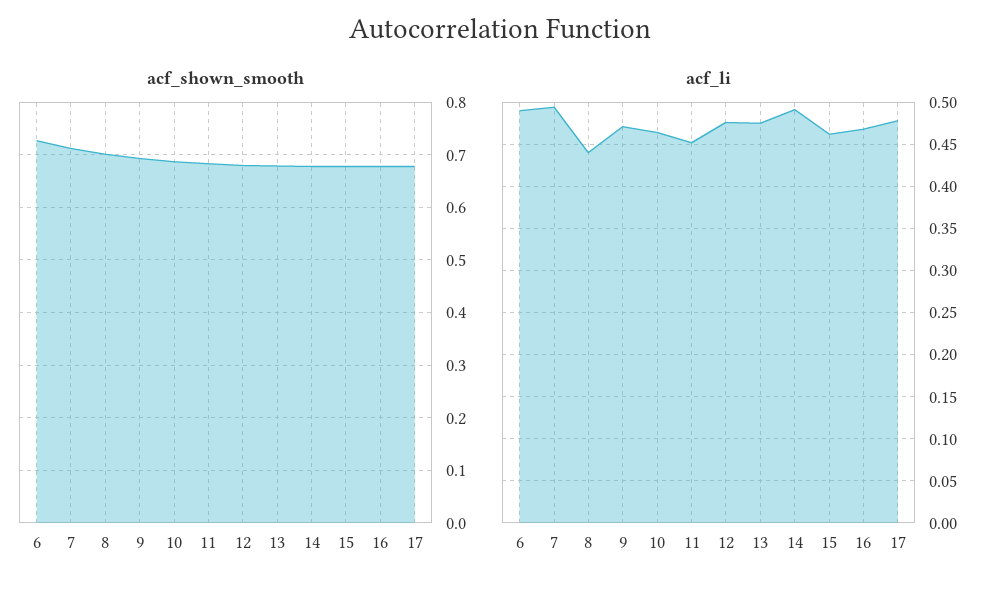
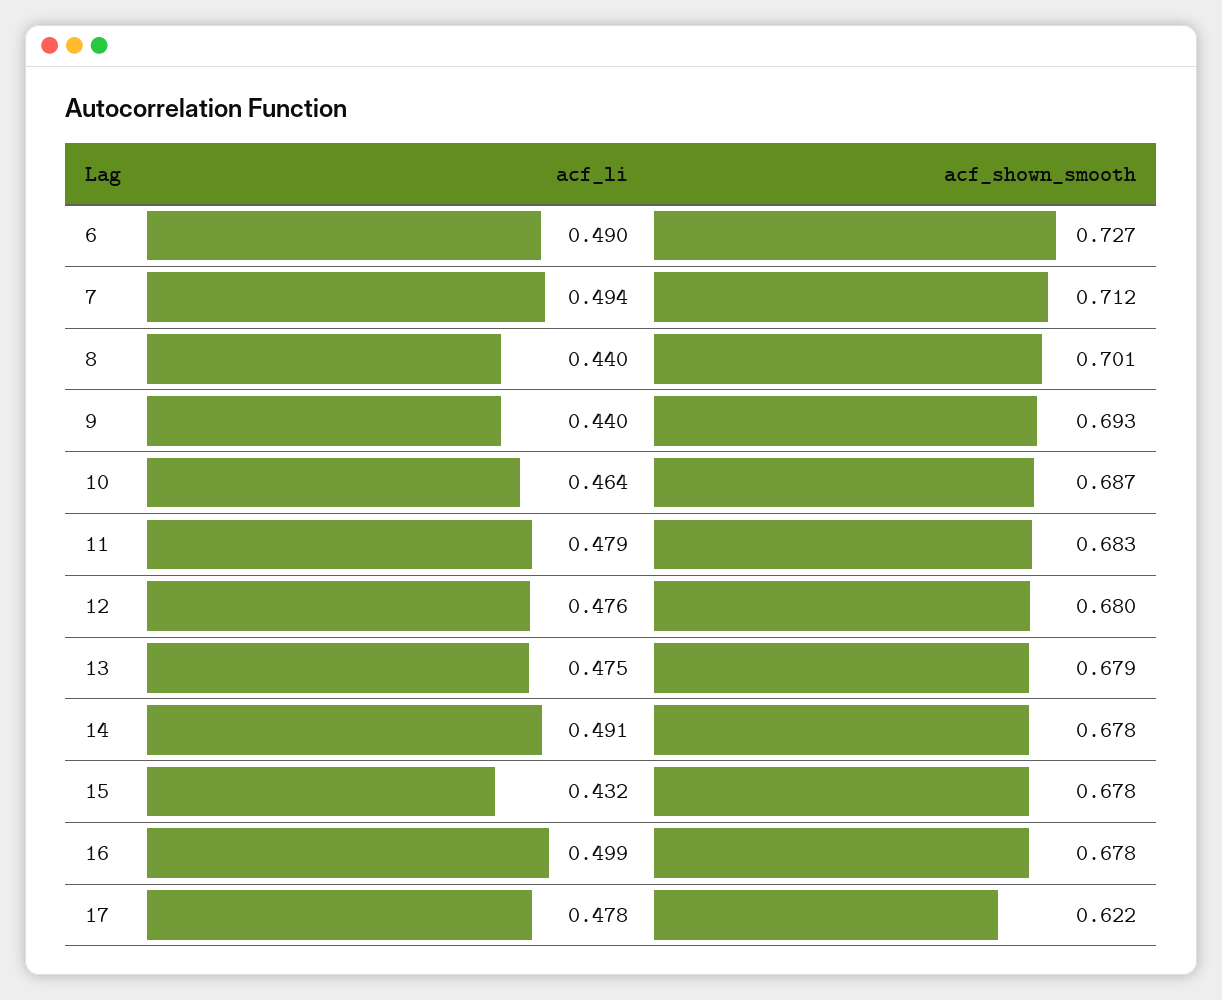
acf_shown_smooth, 17: 0.68 -> 0.622
acf_li, 9: 0.47 -> 0.44
acf_li, 11: 0.45 -> 0.479
acf_li, 15: 0.46 -> 0.432
acf_li, 16: 0.47 -> 0.499

